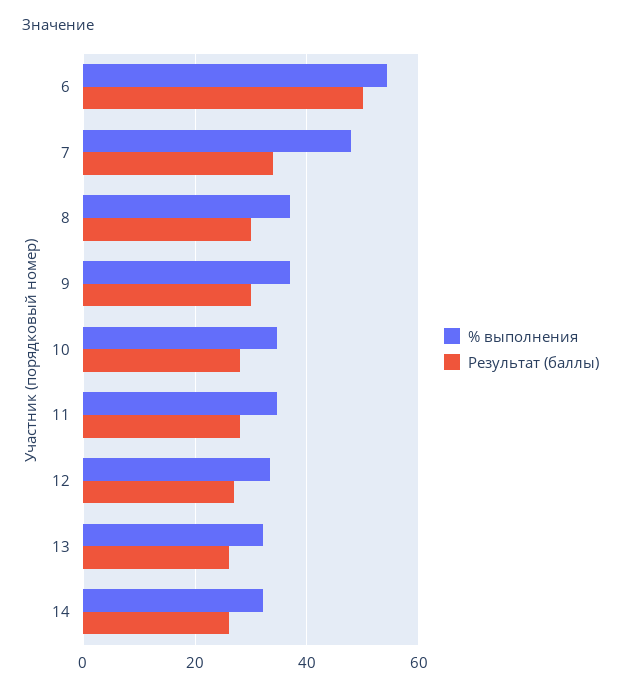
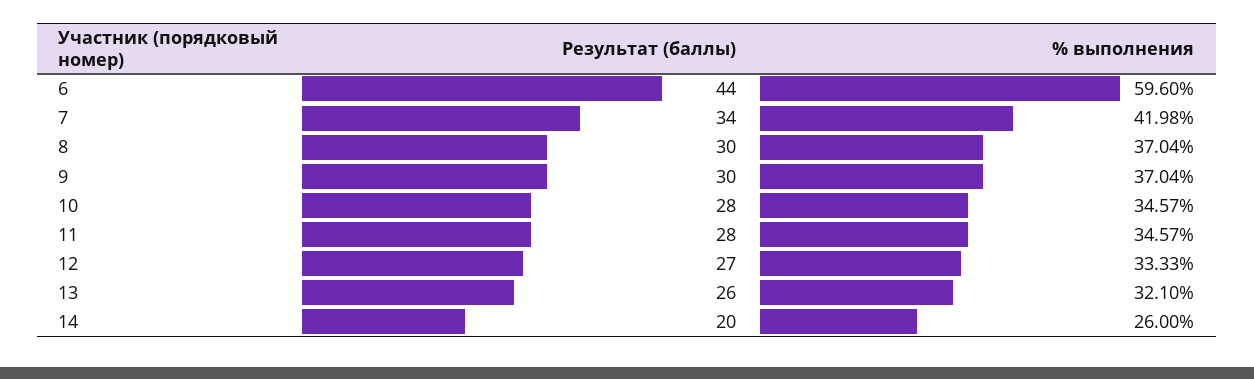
% выполнения, 6: 54 -> 59.6
Результат (баллы), 6: 50 -> 44
% выполнения, 7: 48 -> 41.98
% выполнения, 14: 32 -> 26
Результат (баллы), 14: 26 -> 20

